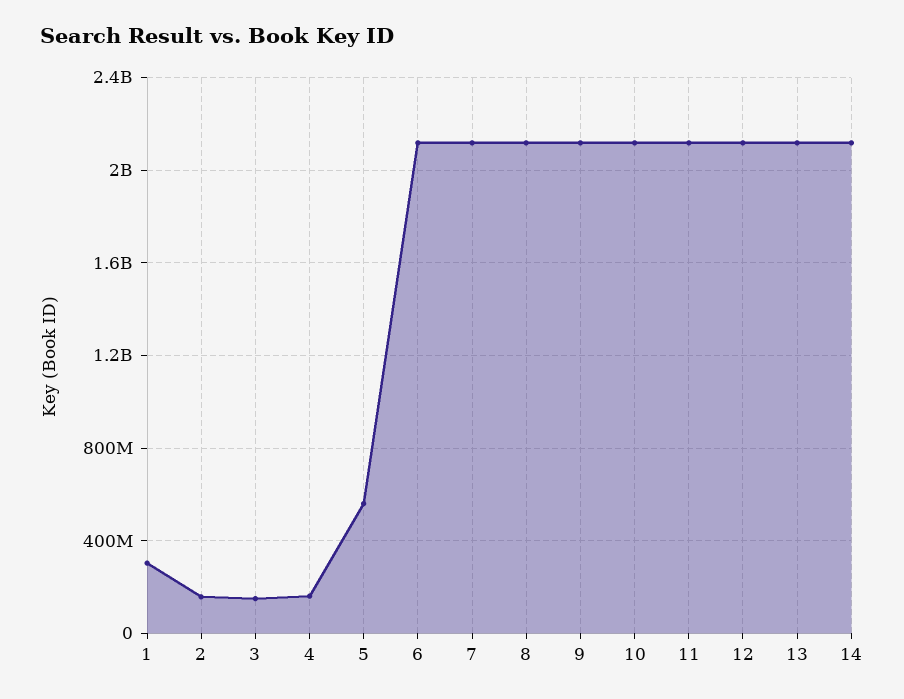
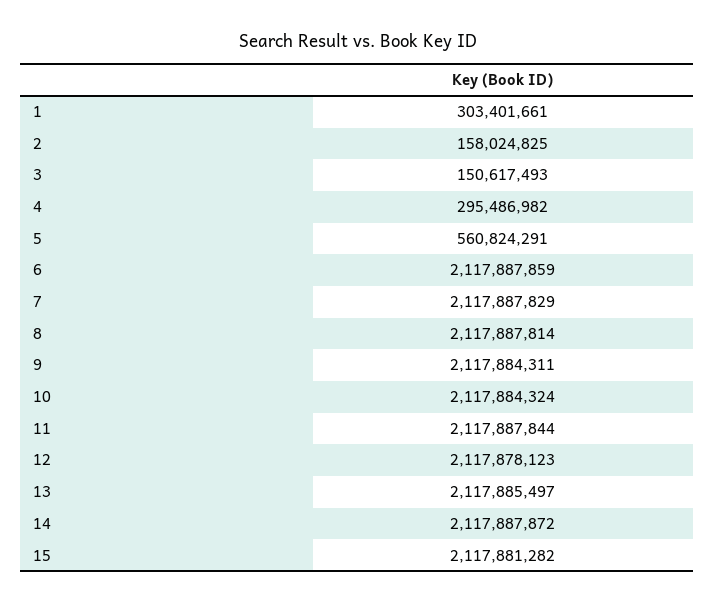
4: 150000000 -> 295486982
15: none -> 2117881282

